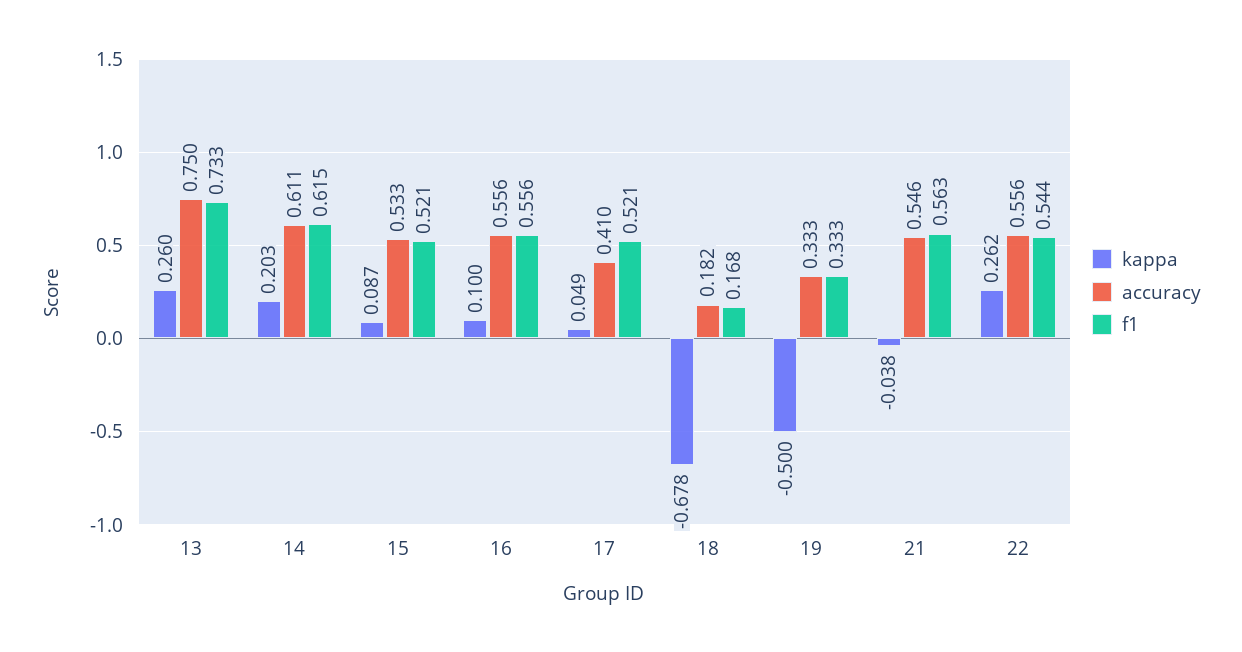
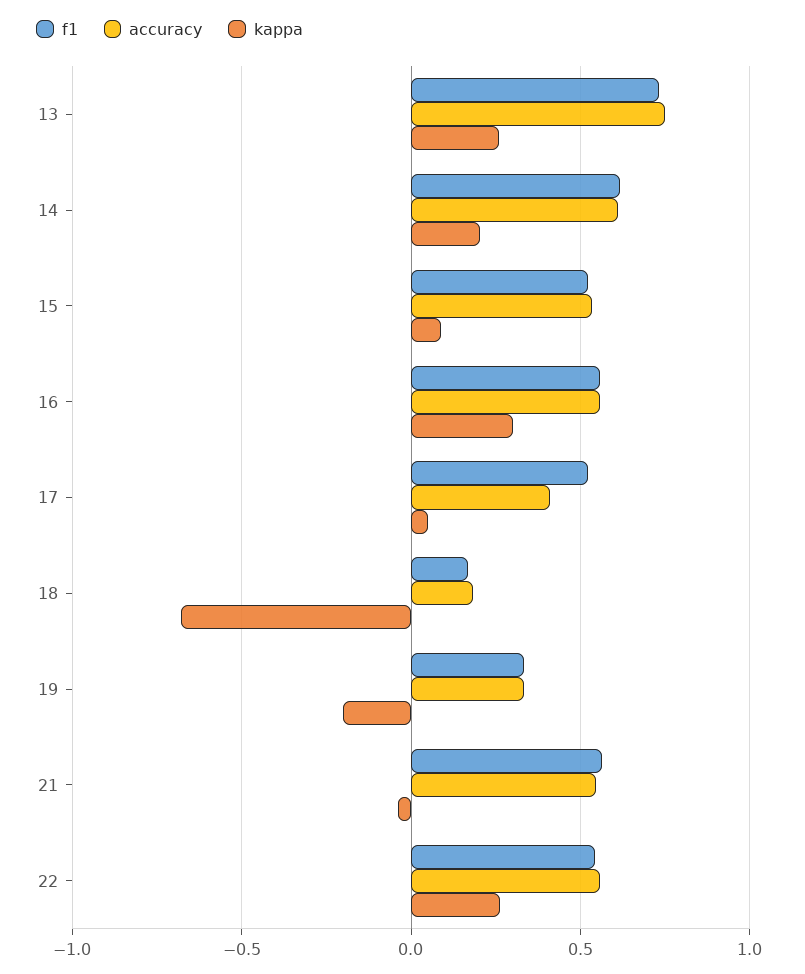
kappa, 16: 0.1 -> 0.3
kappa, 19: -0.5 -> -0.2

